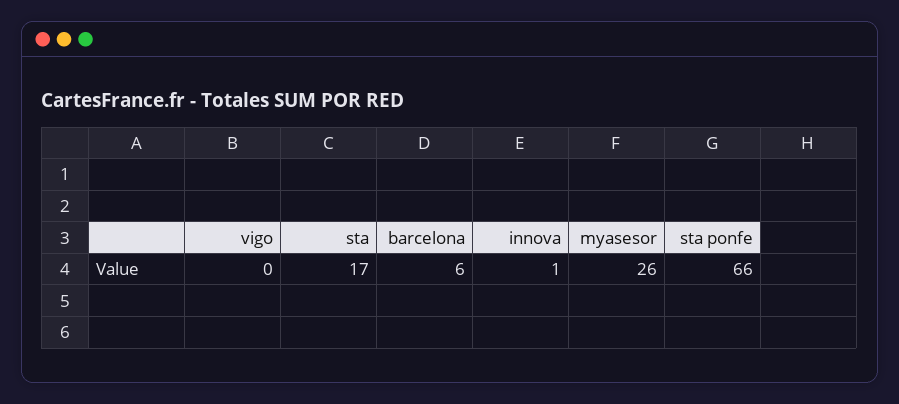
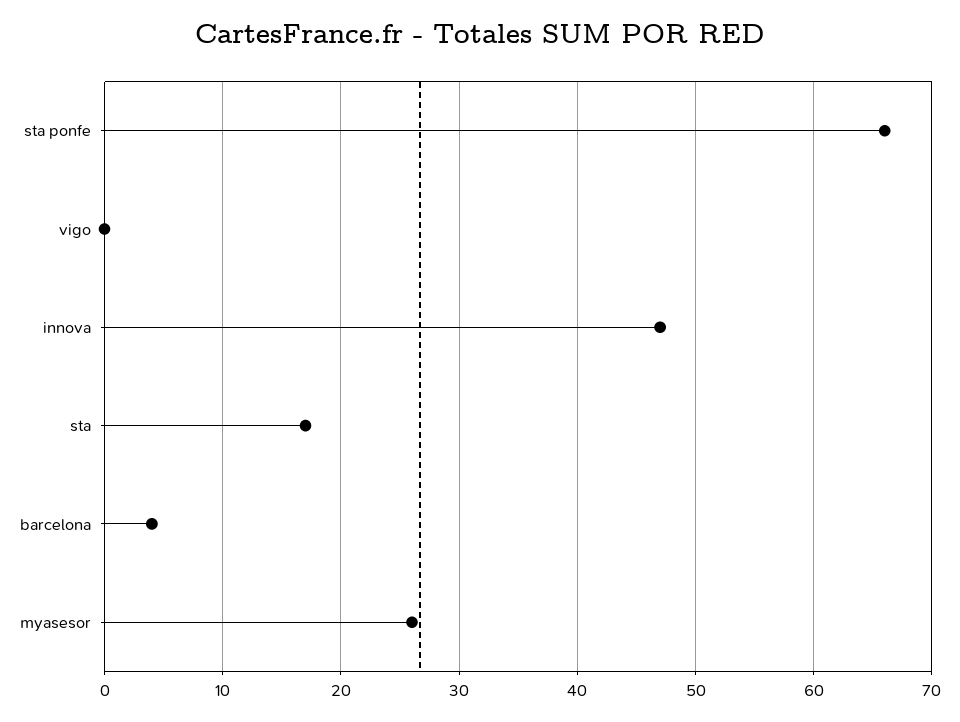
barcelona: 6 -> 4
innova: 1 -> 47

